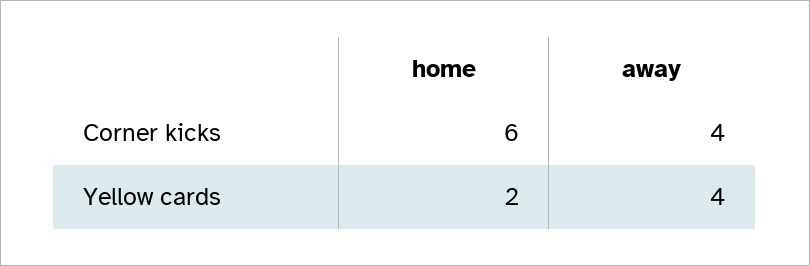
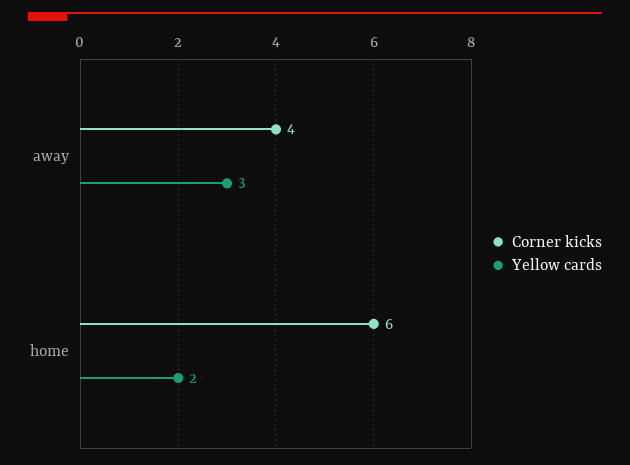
Yellow cards, away: 4 -> 3

